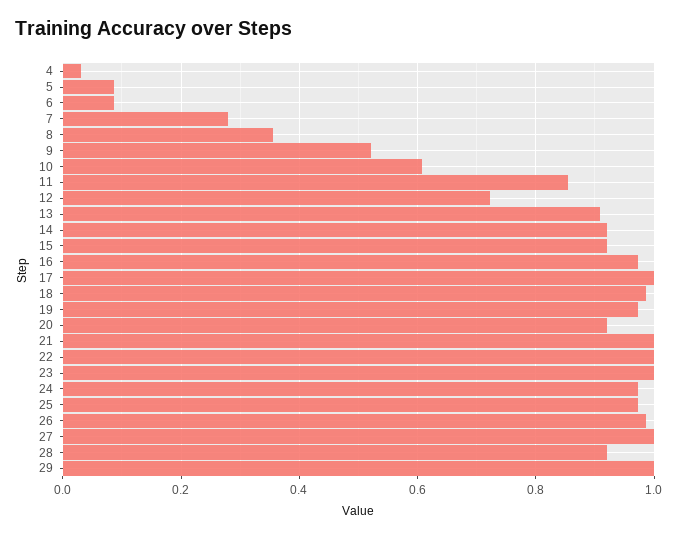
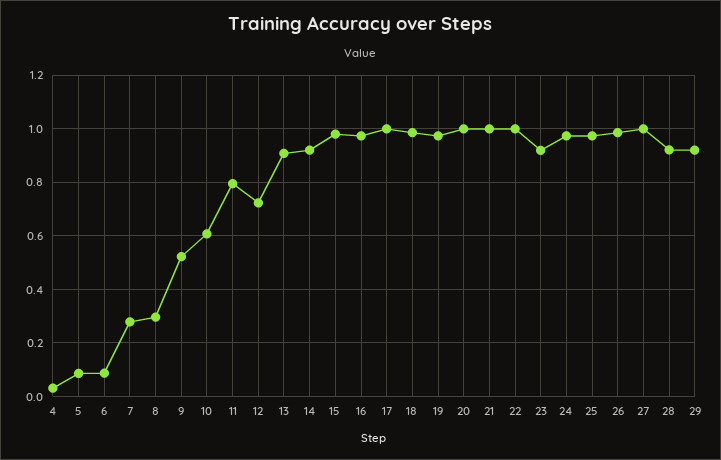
8: 0.36 -> 0.3
11: 0.86 -> 0.8
15: 0.92 -> 0.975
20: 0.92 -> 1
23: 1 -> 0.925
29: 1 -> 0.925

